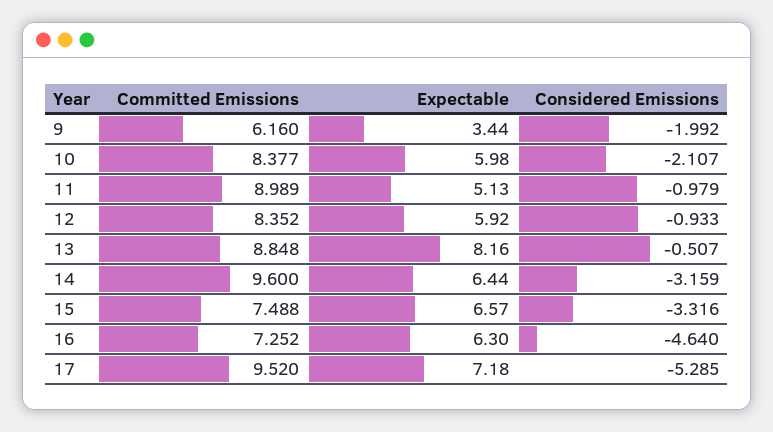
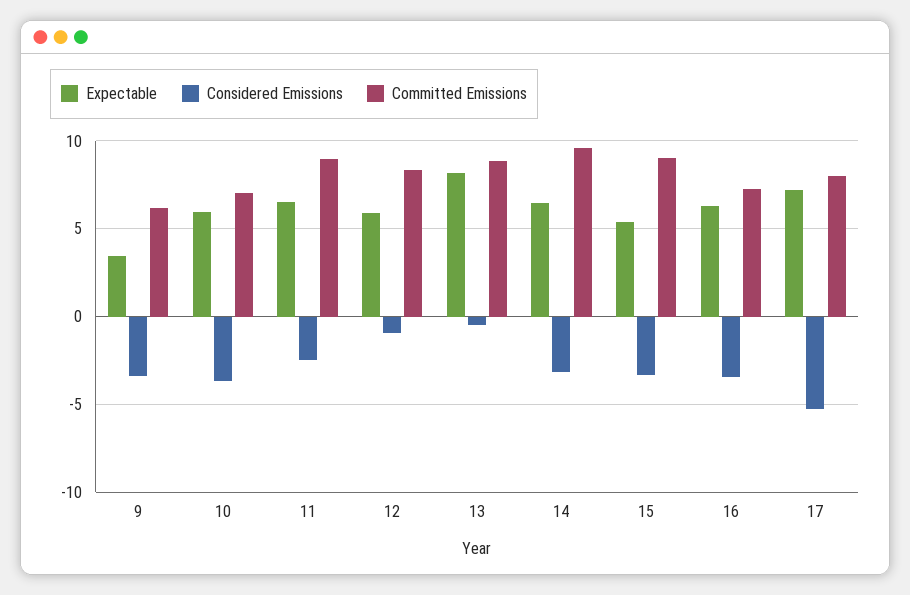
Considered Emissions, 9: -1.992 -> -3.5
Committed Emissions, 10: 8.377 -> 7
Considered Emissions, 10: -2.107 -> -3.5
Expectable, 11: 5.13 -> 6.5
Considered Emissions, 11: -0.979 -> -2.5
Committed Emissions, 15: 7.488 -> 9
Expectable, 15: 6.57 -> 5.5
Considered Emissions, 16: -4.64 -> -3.5
Committed Emissions, 17: 9.52 -> 8

